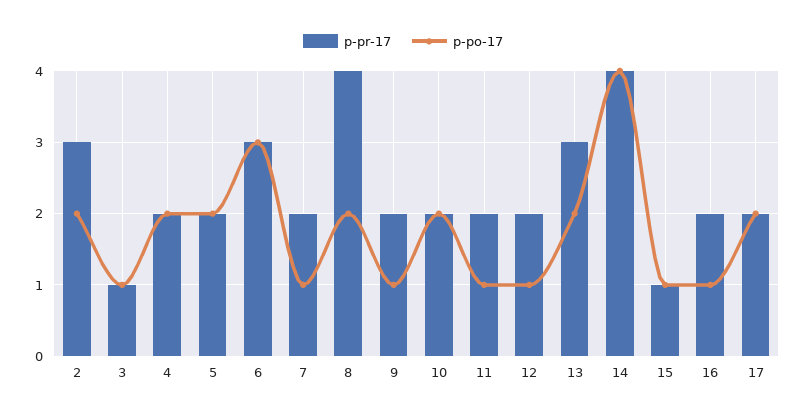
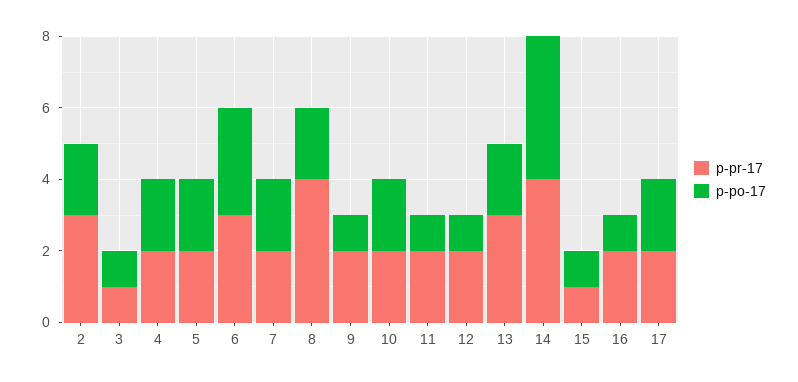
p-po-17, 7: 1 -> 2

